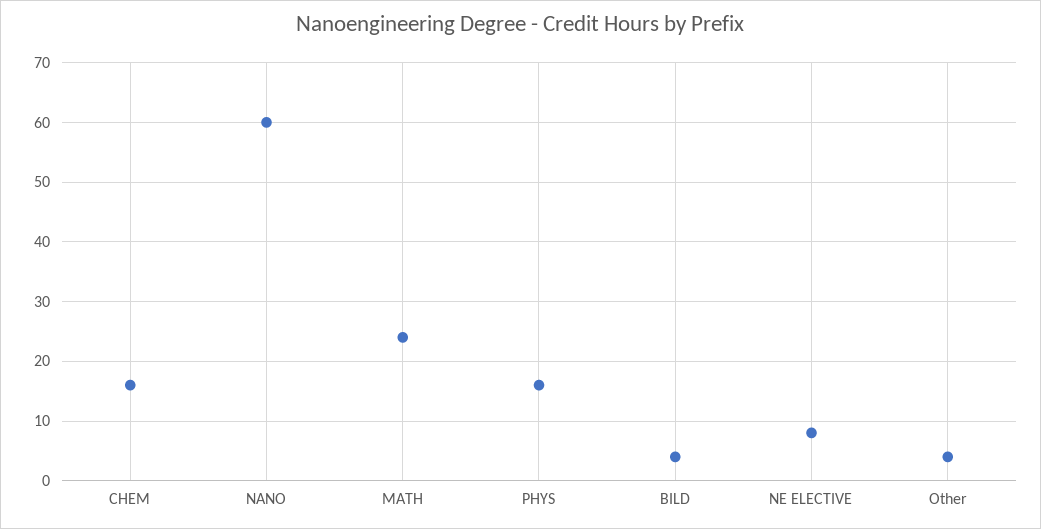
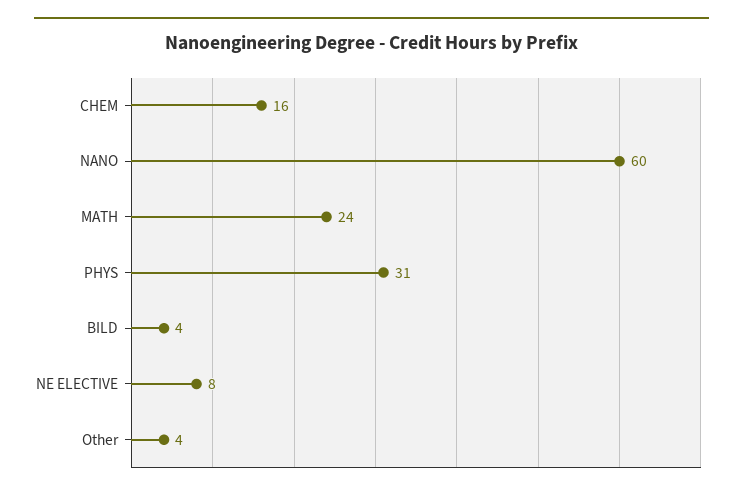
PHYS: 15 -> 31

